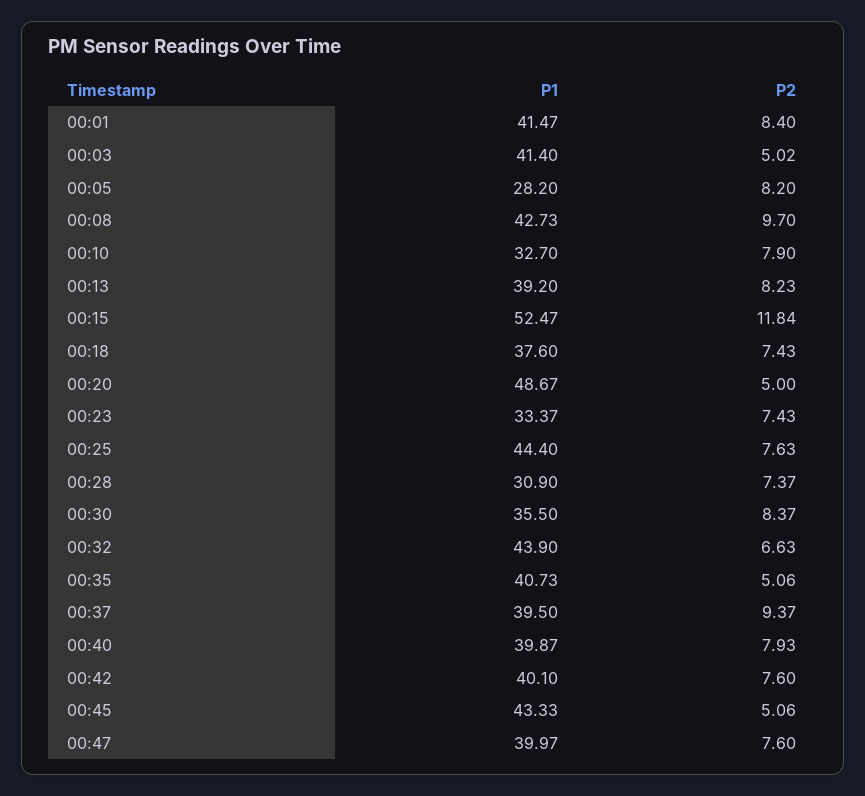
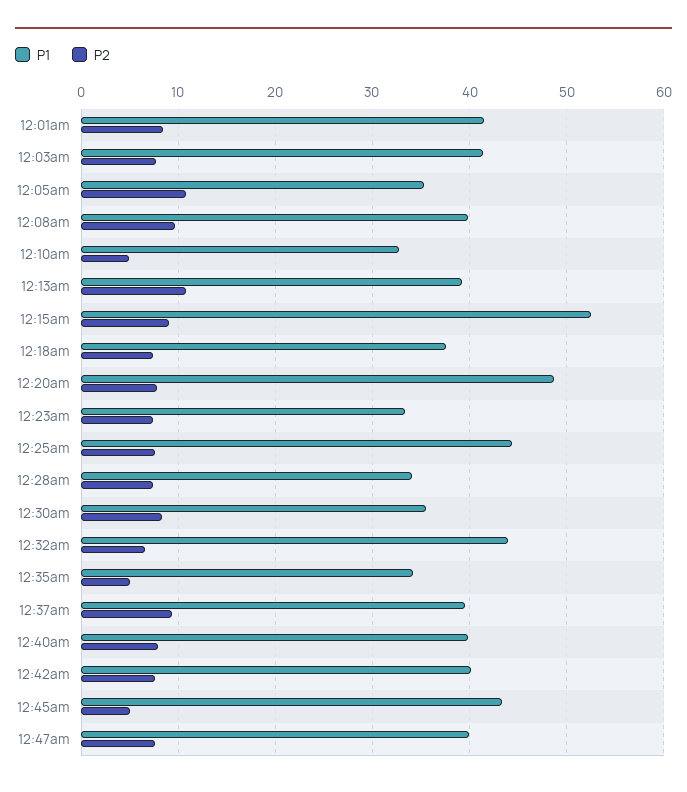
P2, 00:03: 5.02 -> 8
P1, 00:05: 28.2 -> 35
P2, 00:05: 8.2 -> 11
P1, 00:08: 42.73 -> 40
P2, 00:10: 7.9 -> 5
P2, 00:13: 8.23 -> 11
P2, 00:15: 11.84 -> 9
P2, 00:20: 5 -> 8
P1, 00:28: 30.9 -> 34
P1, 00:35: 40.73 -> 34

